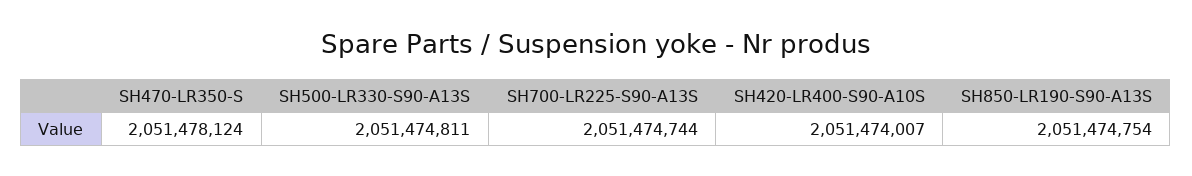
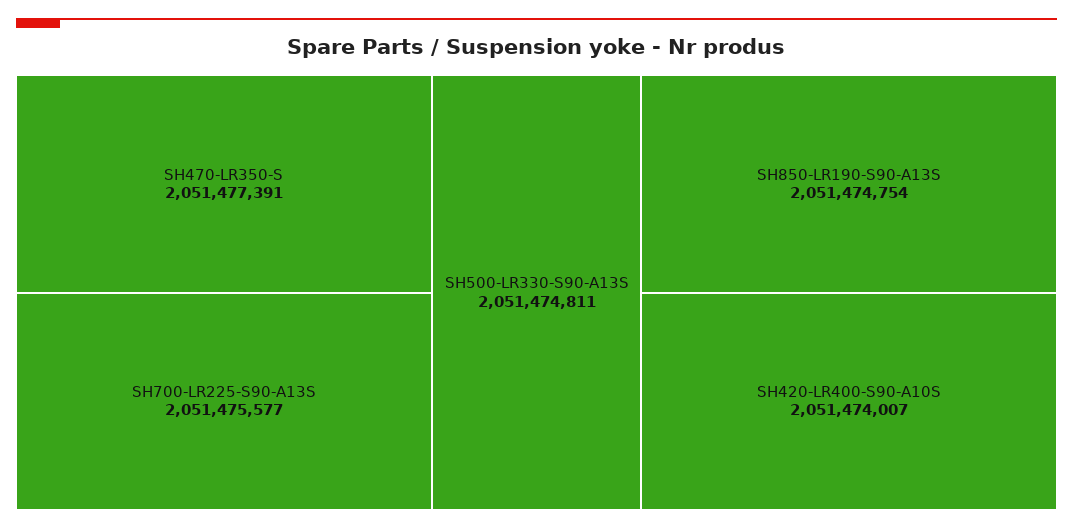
SH470-LR350-S: 2051478124 -> 2051477391
SH700-LR225-S90-A13S: 2051474744 -> 2051475577

